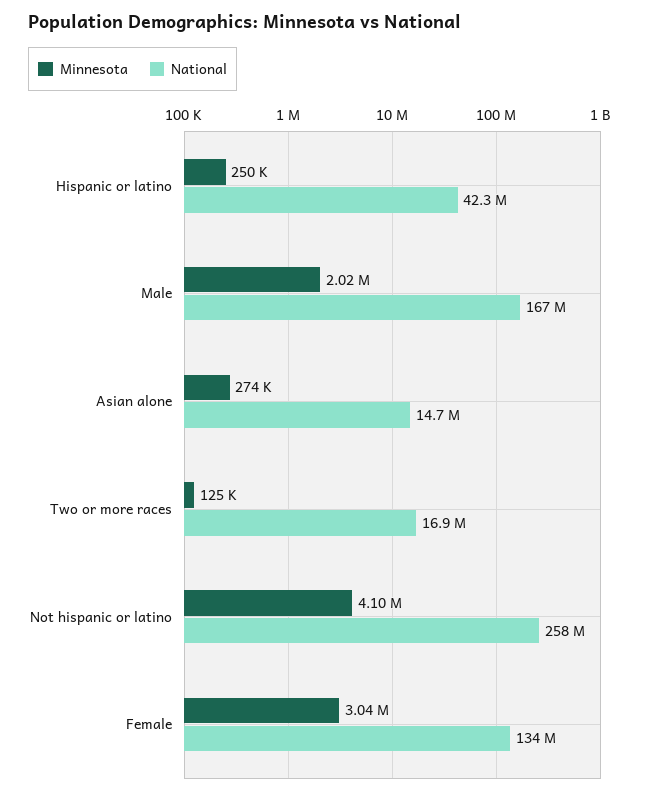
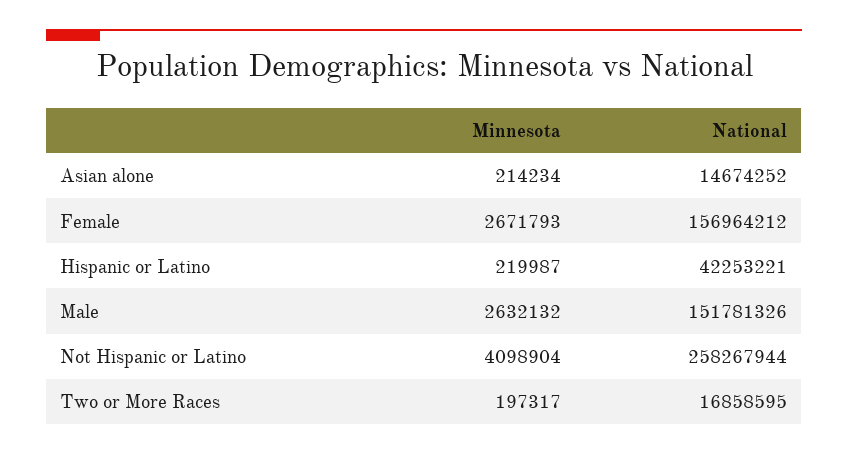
Minnesota, Hispanic or latino: 250000 -> 219987
Minnesota, Male: 2020000 -> 2632132
National, Male: 167000000 -> 151781326
Minnesota, Asian alone: 274000 -> 214234
Minnesota, Two or more races: 125000 -> 197317
Minnesota, Female: 3040000 -> 2671793
National, Female: 134000000 -> 156964212

